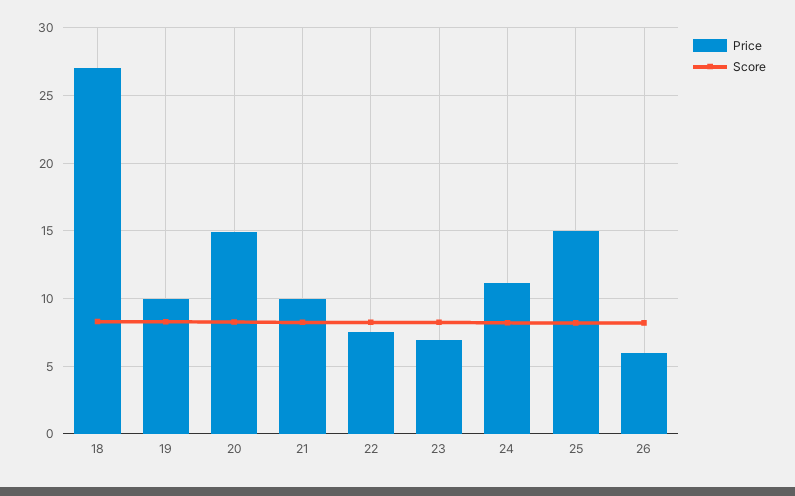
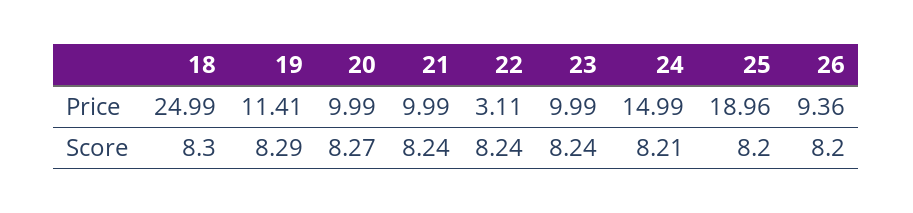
Price, 18: 27 -> 24.99
Price, 19: 10 -> 11.41
Price, 20: 15 -> 9.99
Price, 22: 7.5 -> 3.11
Price, 23: 7 -> 9.99
Price, 24: 11 -> 14.99
Price, 25: 15 -> 18.96
Price, 26: 6 -> 9.36

